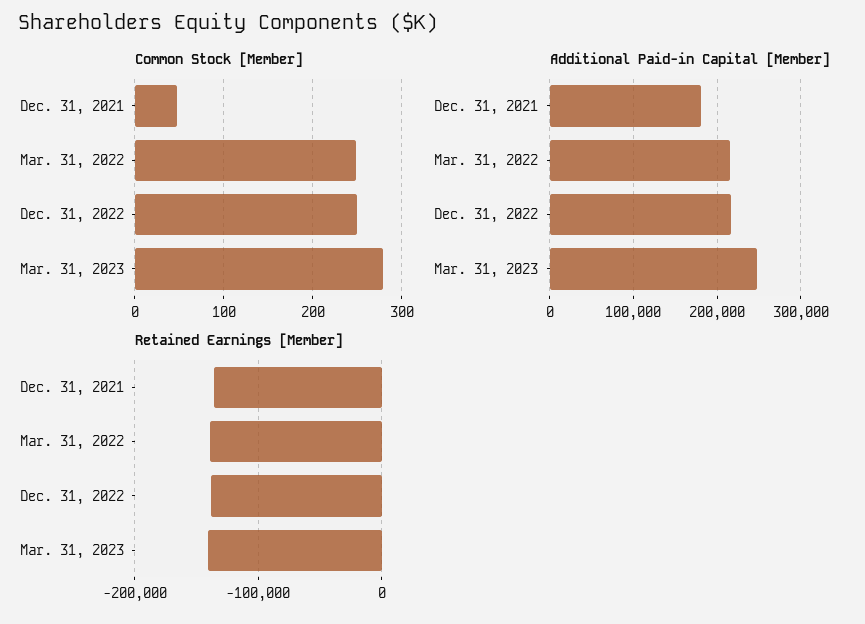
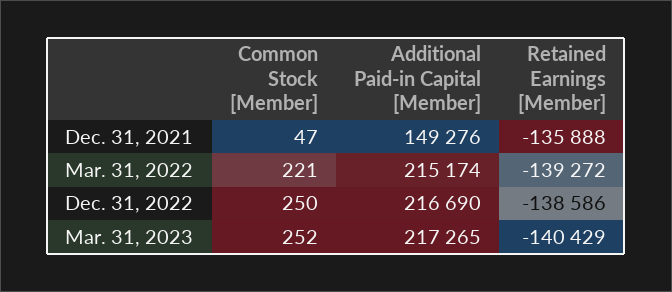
Common Stock [Member], Mar. 31, 2022: 250 -> 221
Common Stock [Member], Mar. 31, 2023: 280 -> 252
Additional Paid-in Capital [Member], Dec. 31, 2021: 180000 -> 149276
Additional Paid-in Capital [Member], Mar. 31, 2023: 250000 -> 217265

